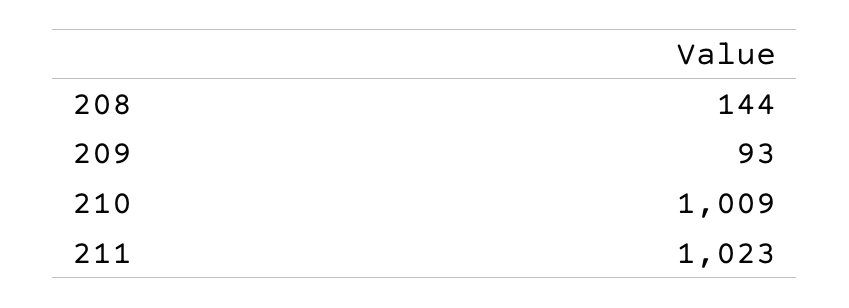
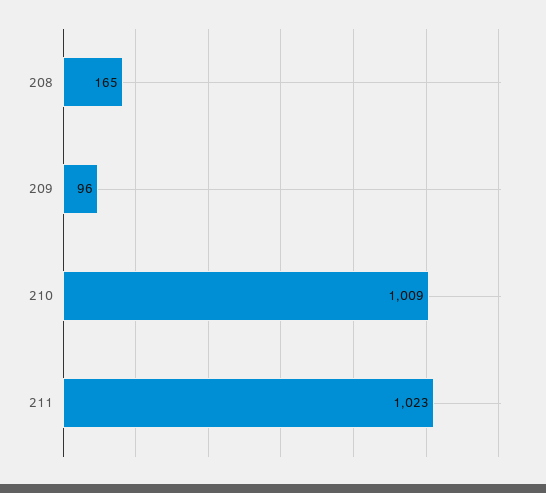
208: 144 -> 165
209: 93 -> 96

